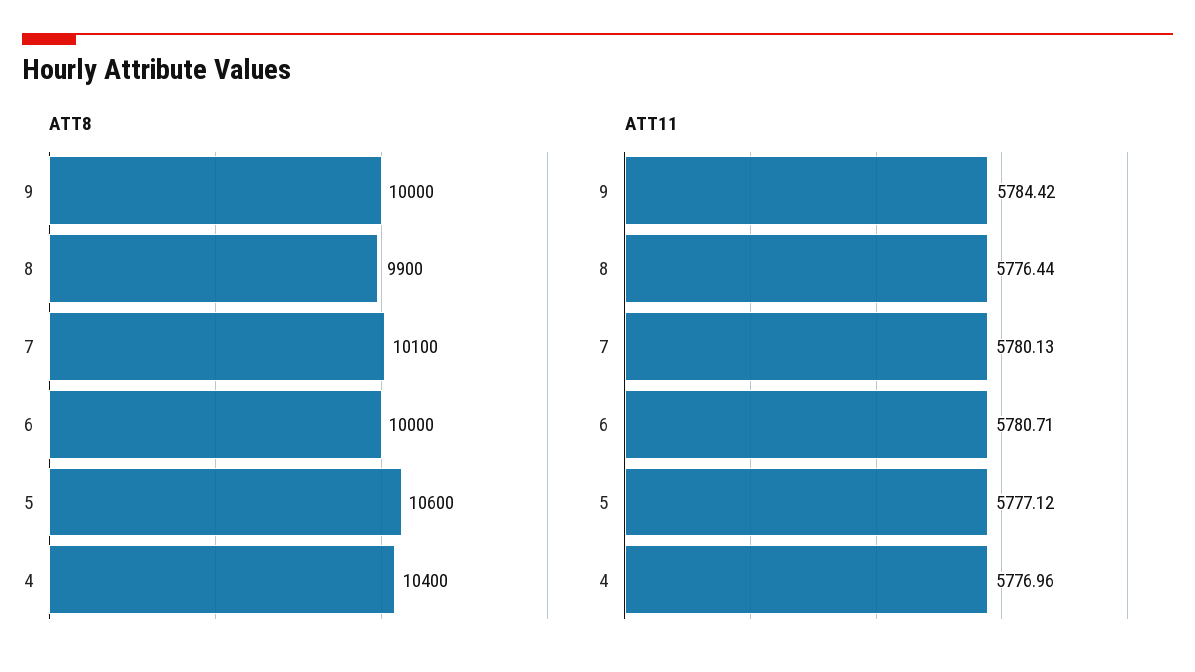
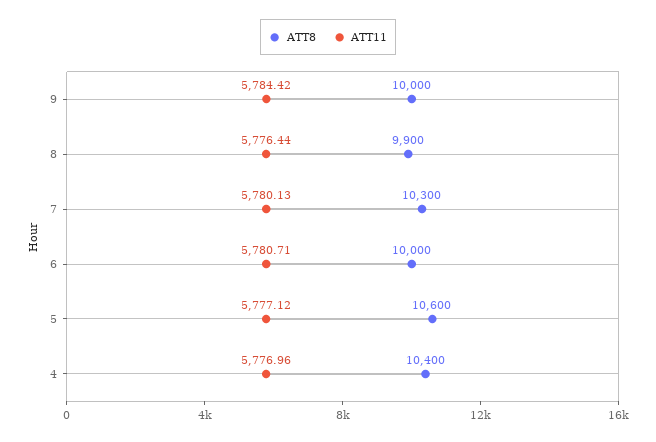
ATT8, 7: 10100 -> 10300

